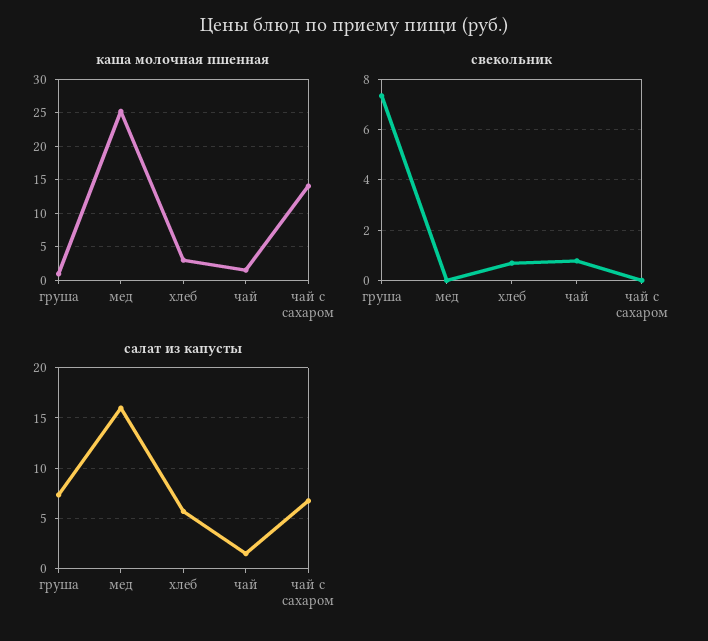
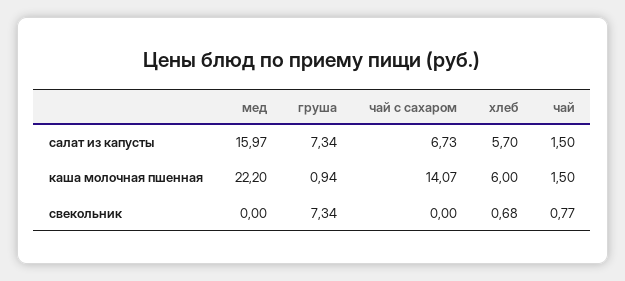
каша молочная пшенная, мед: 25 -> 22.2
каша молочная пшенная, хлеб: 3 -> 6

